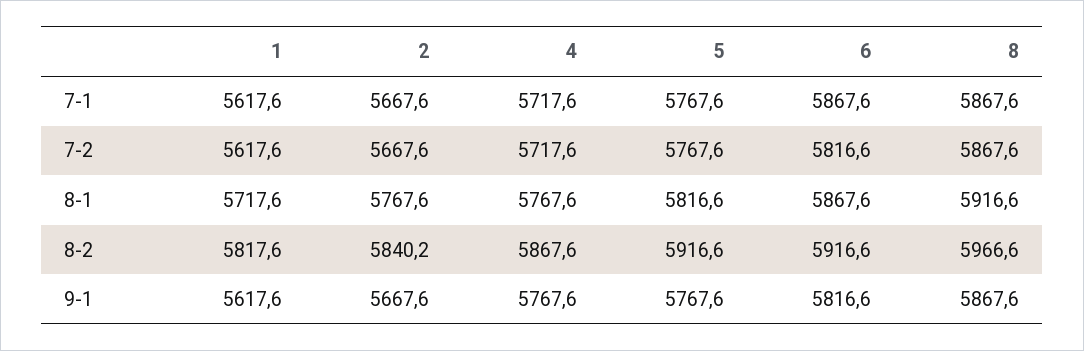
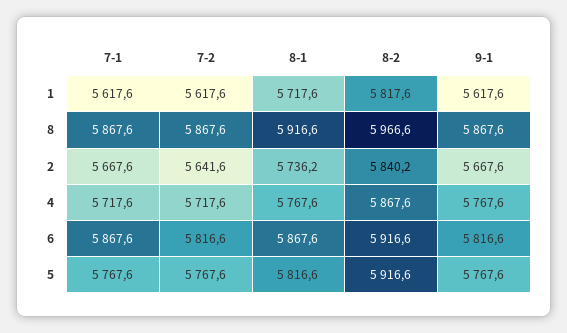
2, 7-2: 5667.6 -> 5641.6
2, 8-1: 5767.6 -> 5736.2

